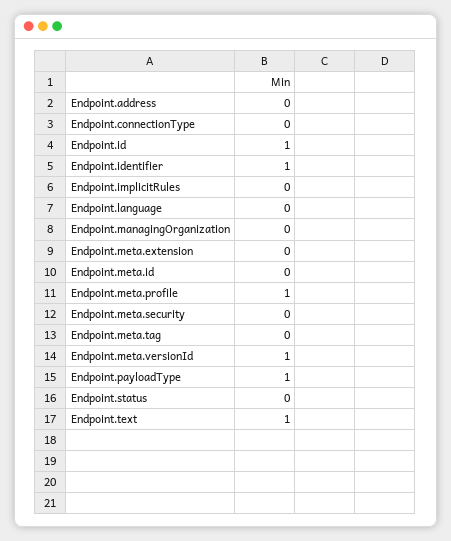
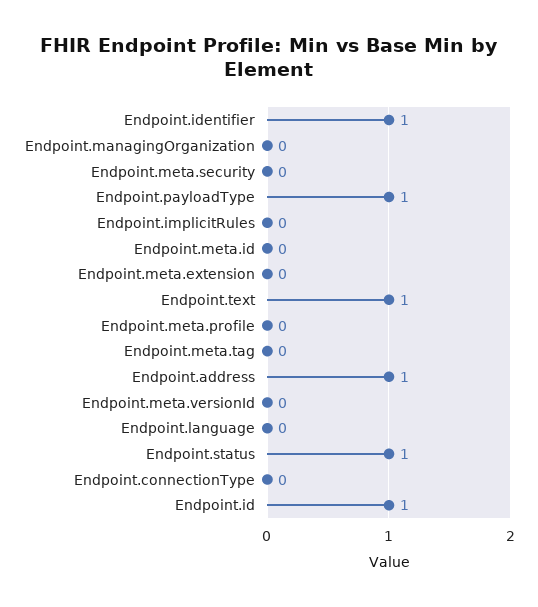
Endpoint.address: 0 -> 1
Endpoint.meta.profile: 1 -> 0
Endpoint.meta.versionId: 1 -> 0
Endpoint.status: 0 -> 1

